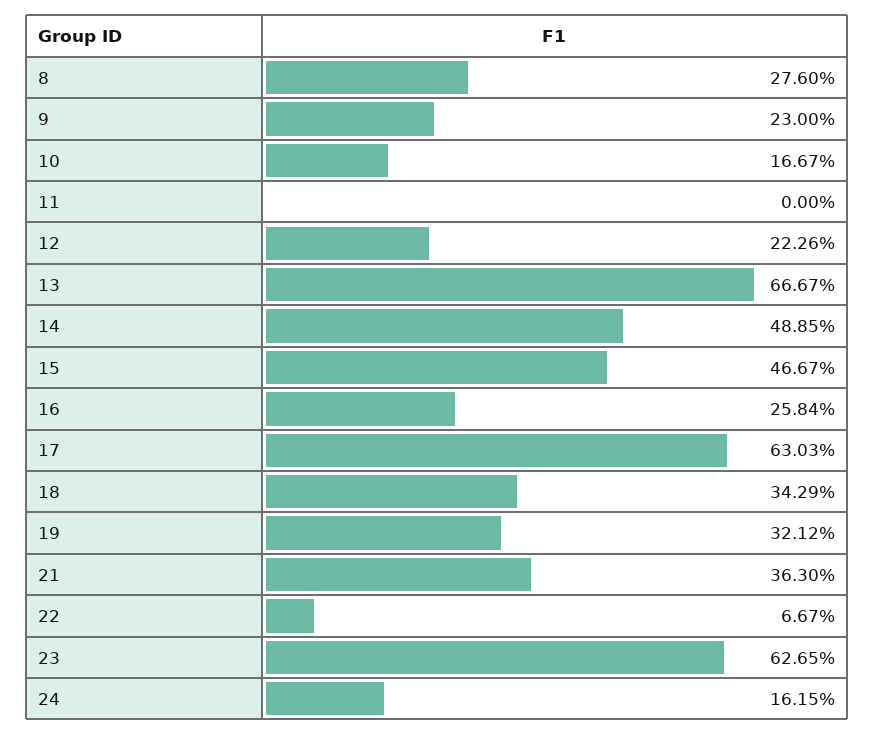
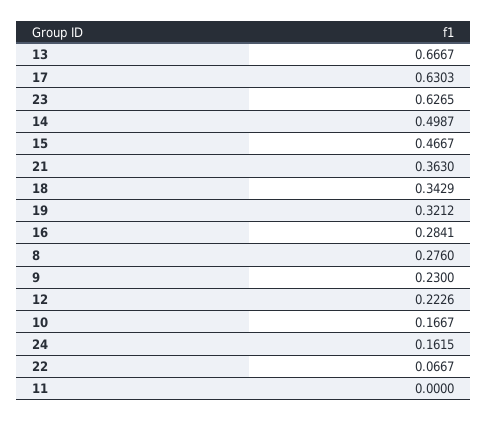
14: 0.4885 -> 0.4987
16: 0.2584 -> 0.2841

